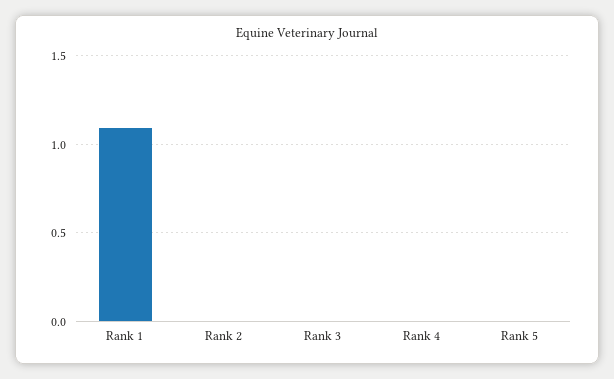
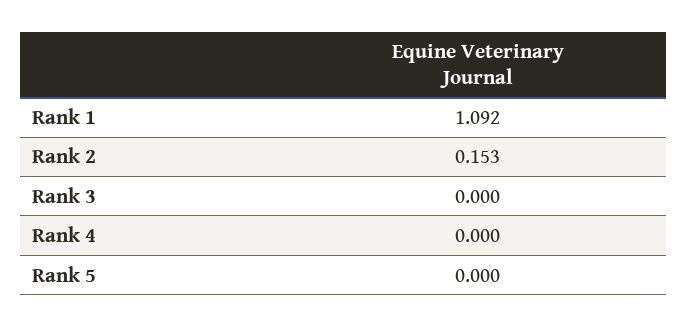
Rank 2: 0 -> 0.153

